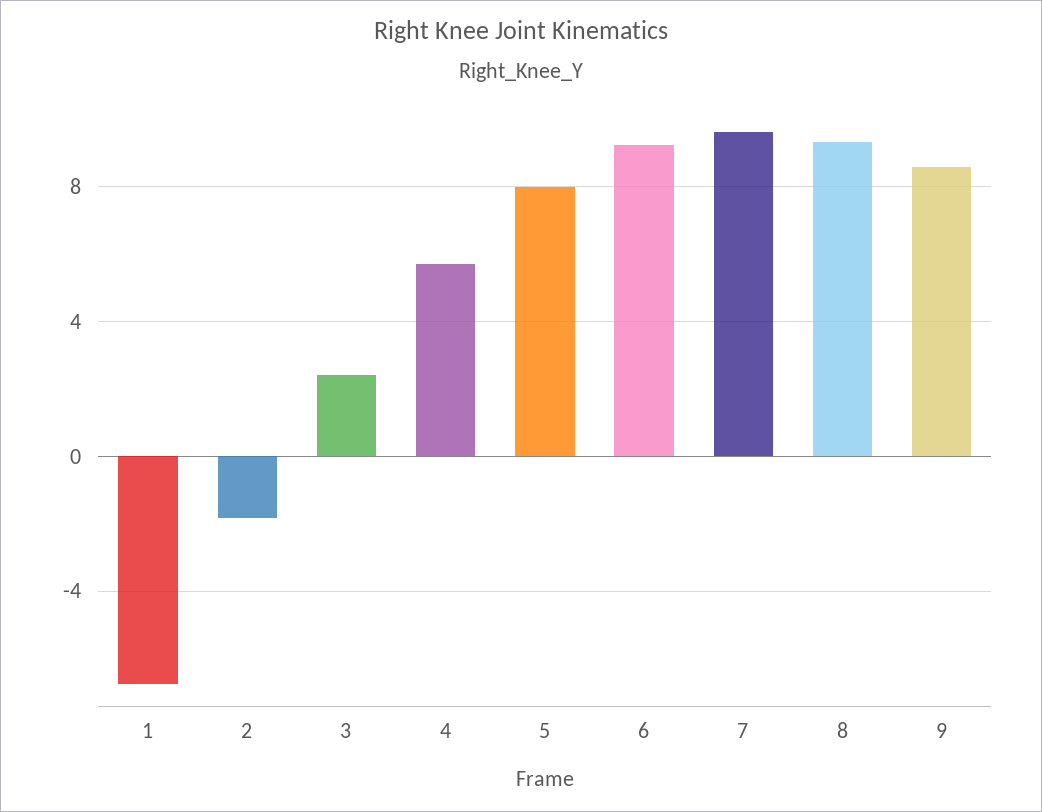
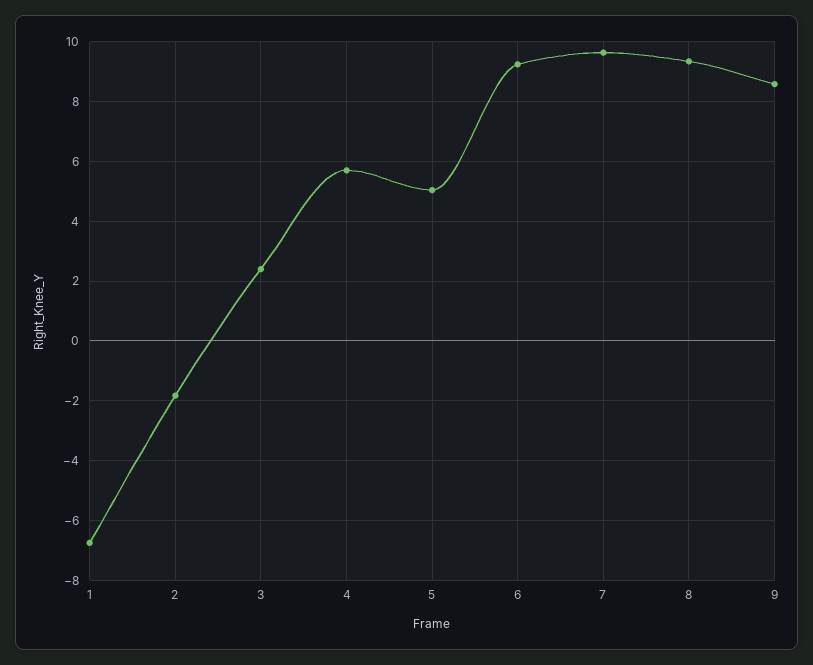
5: 8 -> 5

